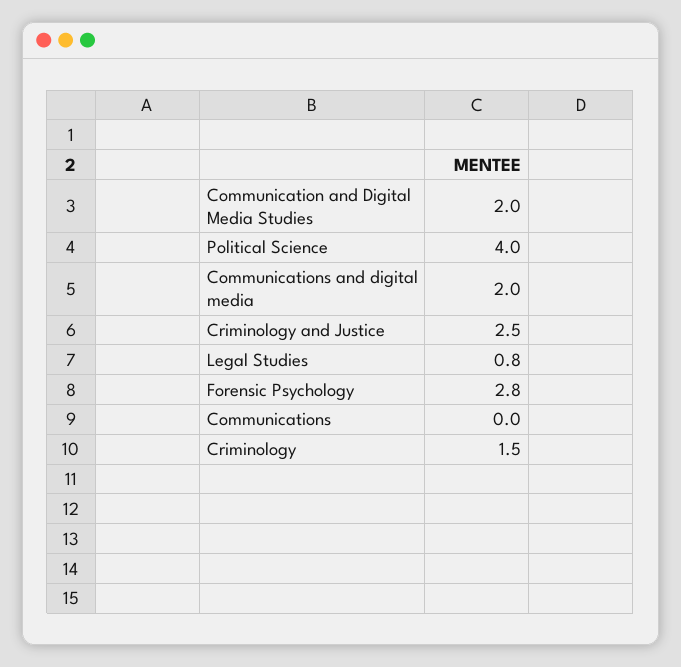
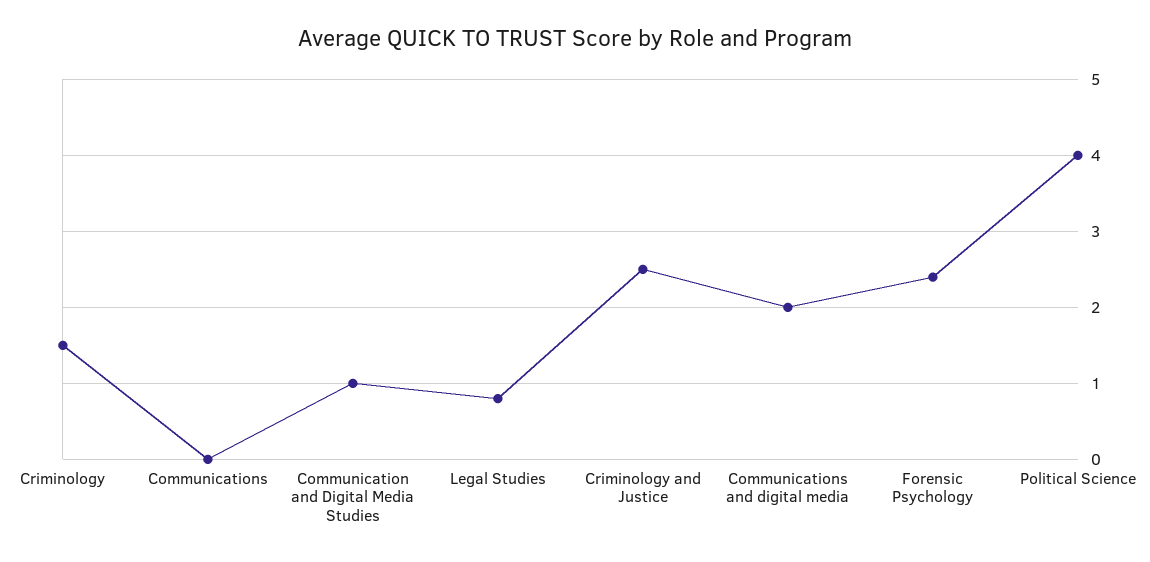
Communication and Digital Media Studies: 2 -> 1
Forensic Psychology: 2.8 -> 2.4

